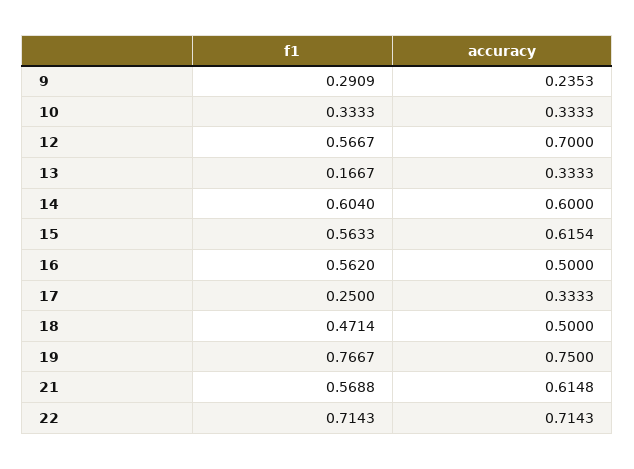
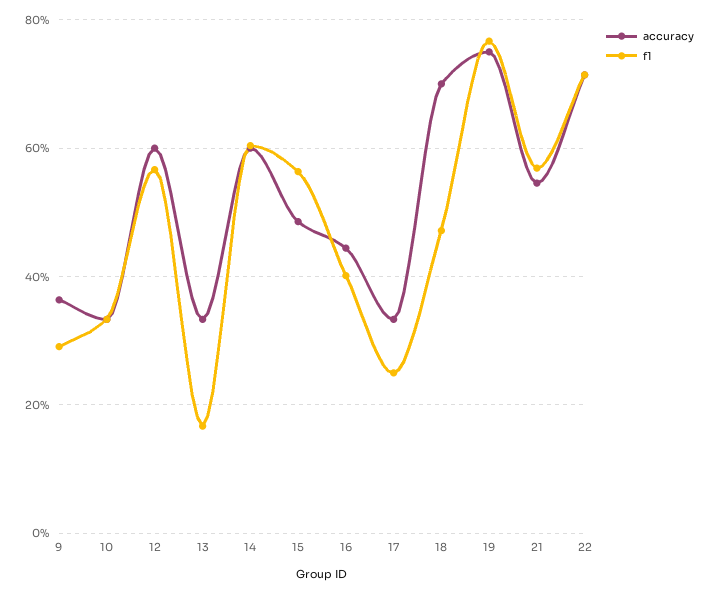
accuracy, 9: 0.2353 -> 0.36
accuracy, 12: 0.7 -> 0.6
accuracy, 15: 0.6154 -> 0.48
f1, 16: 0.562 -> 0.4
accuracy, 16: 0.5 -> 0.44
accuracy, 18: 0.5 -> 0.7
accuracy, 21: 0.6148 -> 0.54

